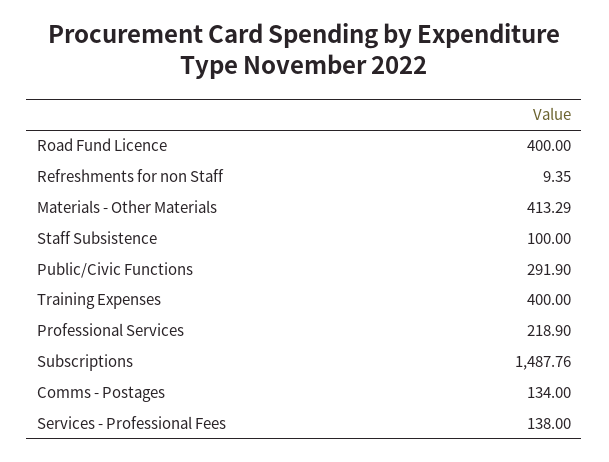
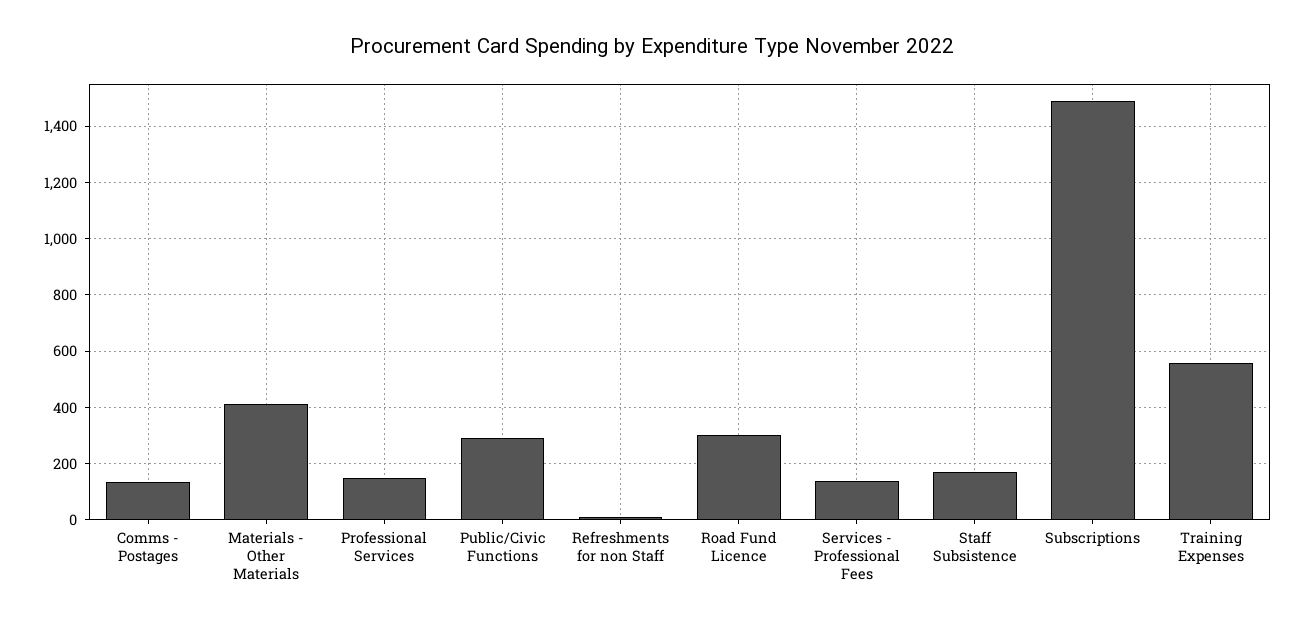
Road Fund Licence: 400 -> 300
Staff Subsistence: 100 -> 175
Training Expenses: 400 -> 550
Professional Services: 218.9 -> 150

